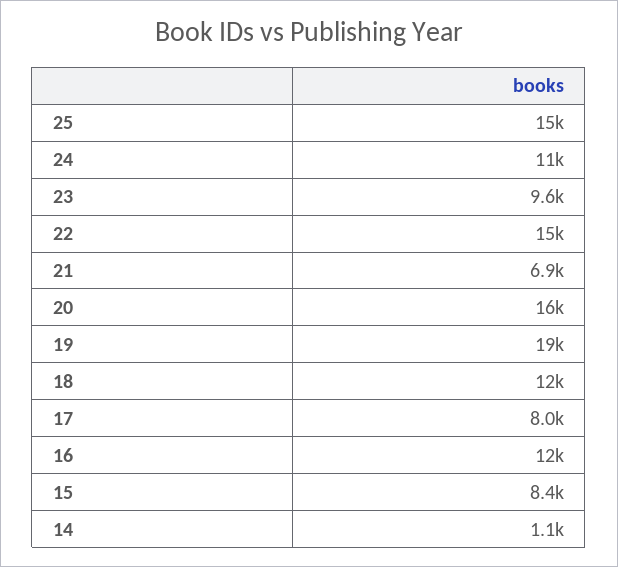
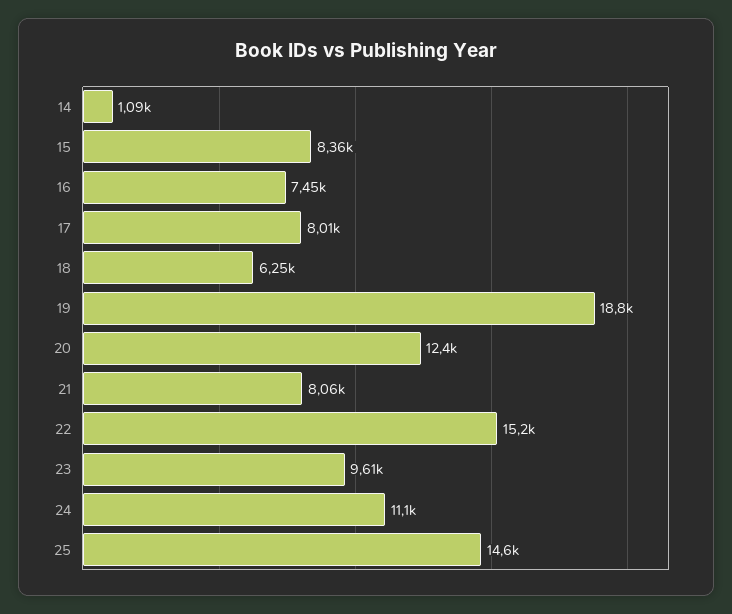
21: 6900 -> 8060
20: 16000 -> 12400
18: 12000 -> 6250
16: 12000 -> 7450

